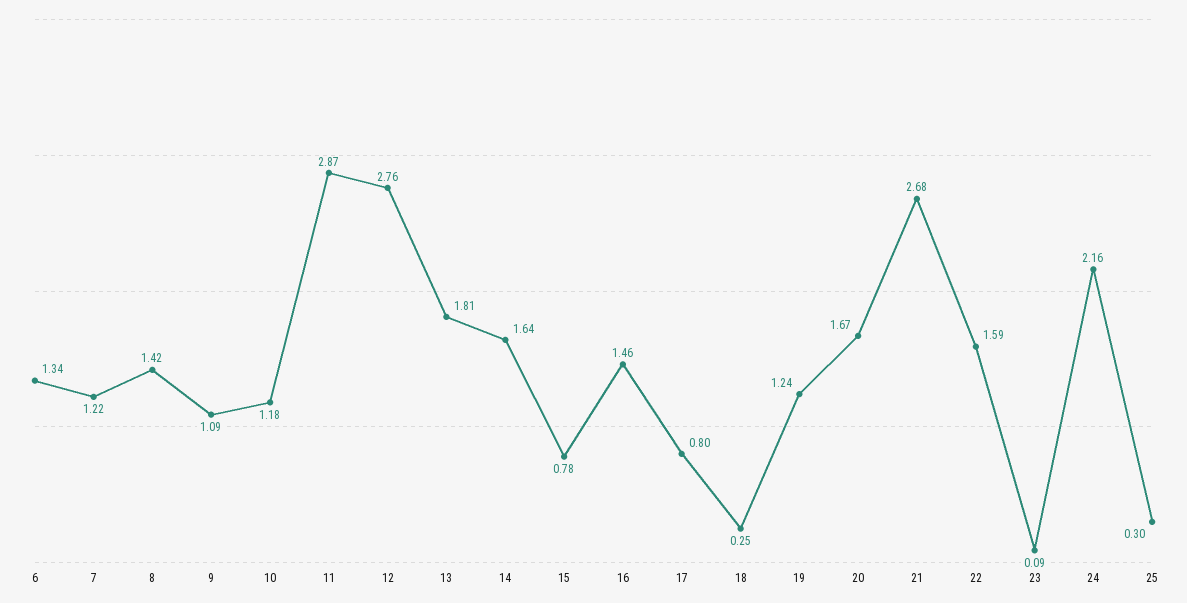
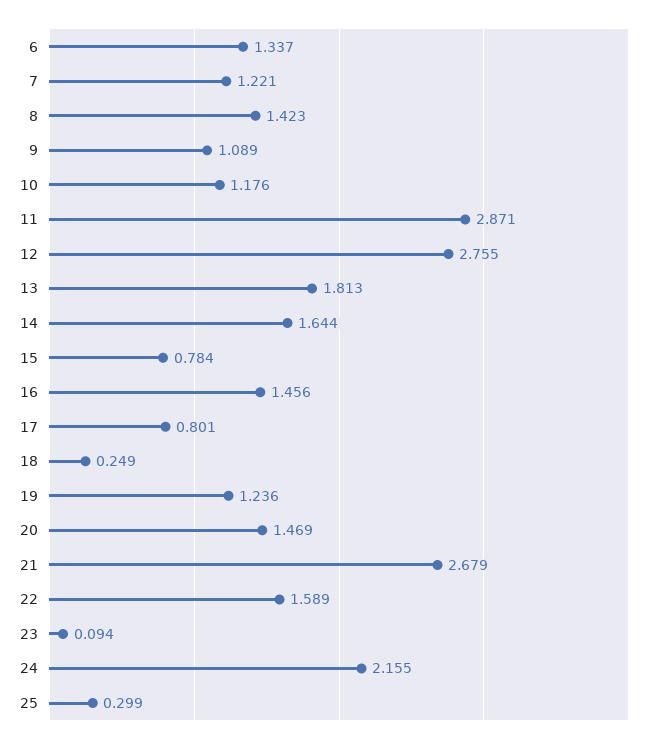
20: 1.67 -> 1.469

